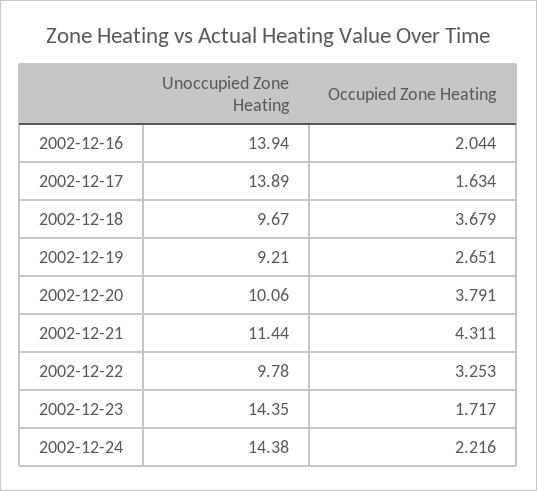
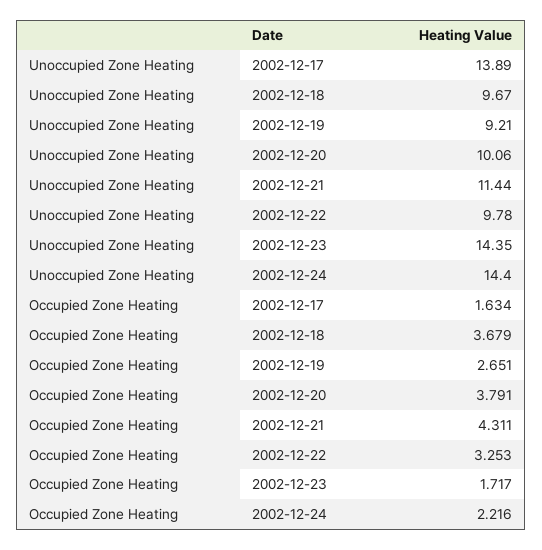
Unoccupied Zone Heating, 2002-12-16: 13.94 -> none
Occupied Zone Heating, 2002-12-16: 2.044 -> none
Unoccupied Zone Heating, 2002-12-24: 14.38 -> 14.4

